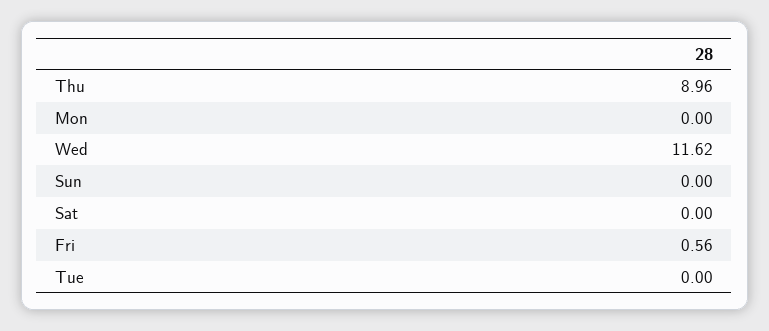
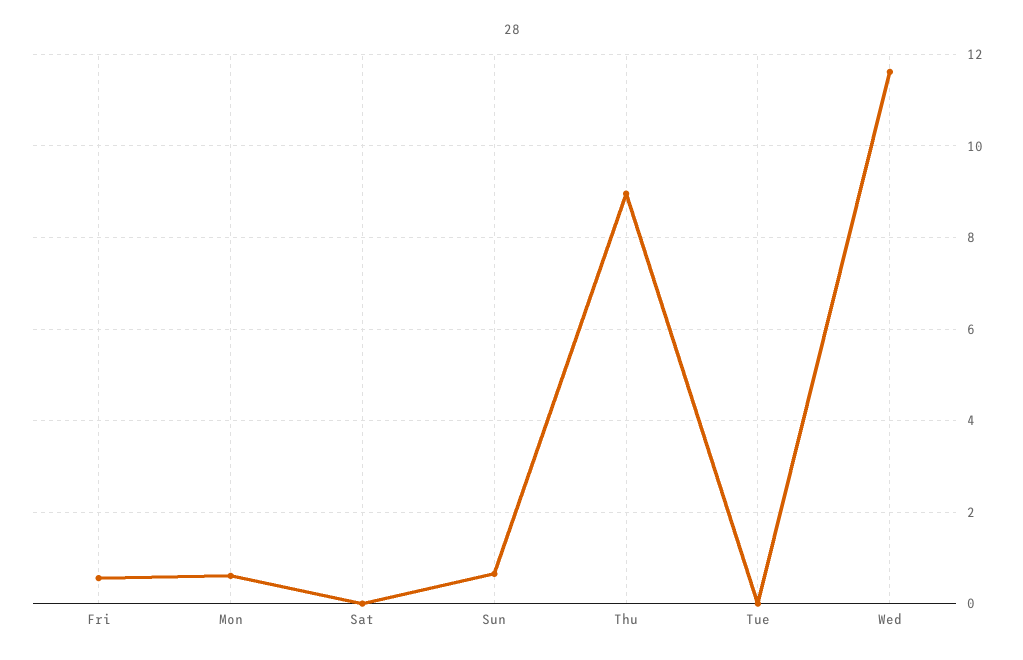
Mon: 0 -> 0.6
Sun: 0 -> 0.6

